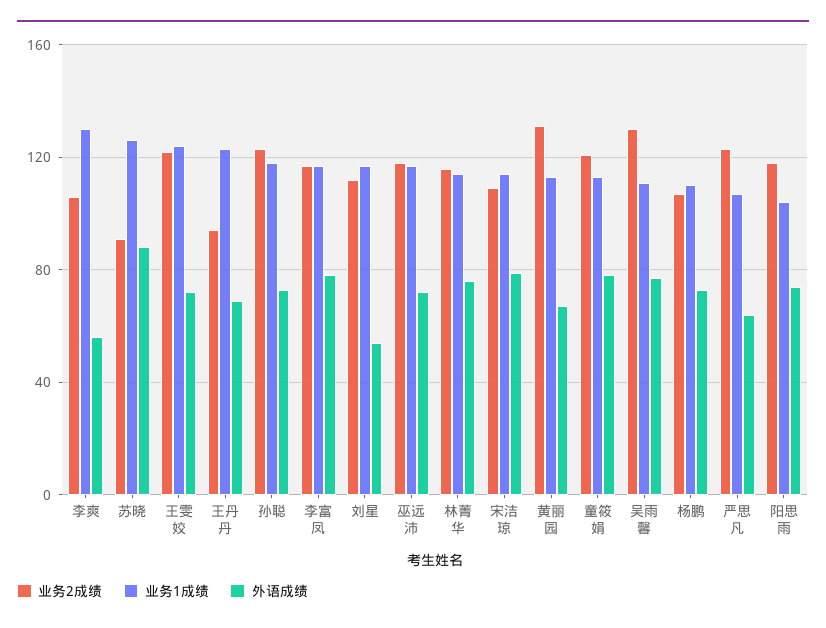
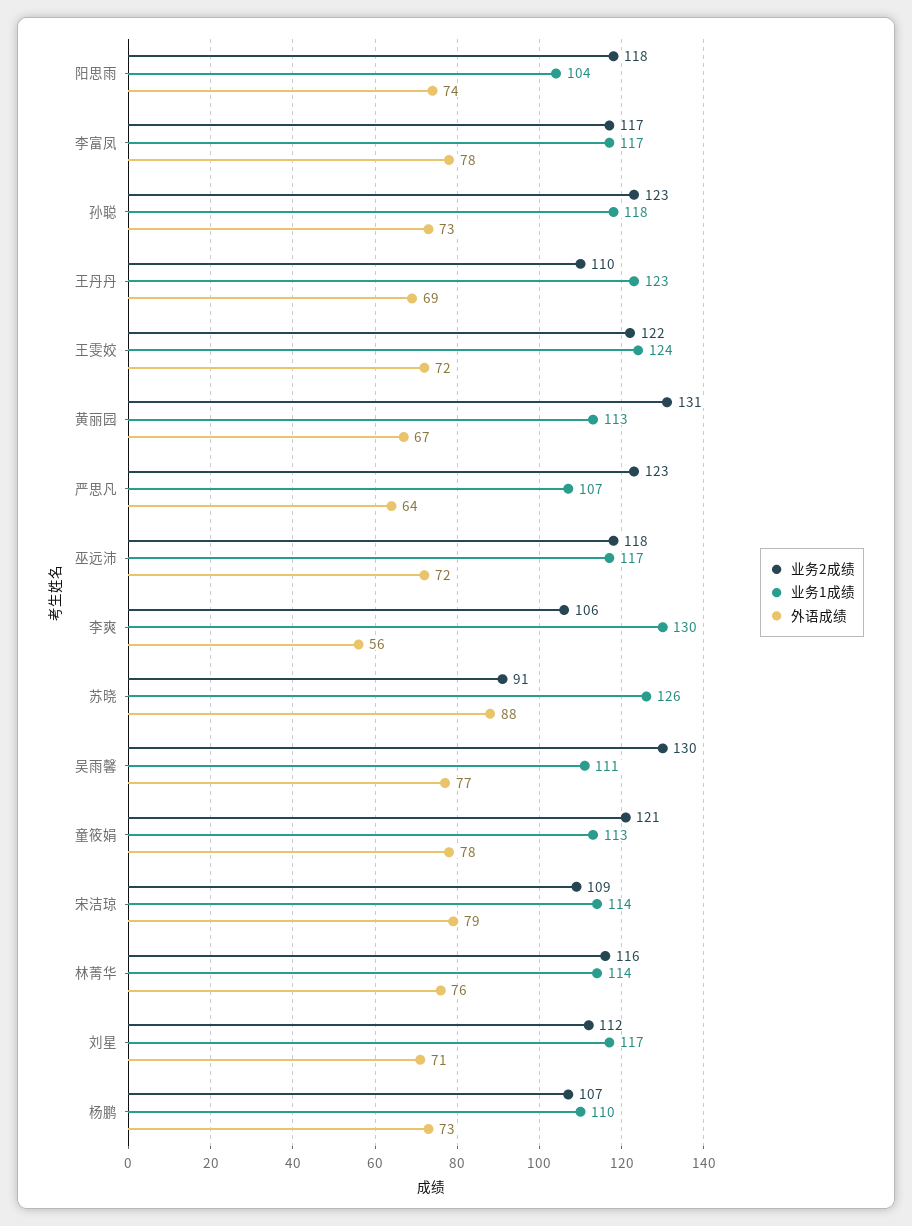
业务2成绩, 王丹丹: 95 -> 110
外语成绩, 刘星: 55 -> 71

